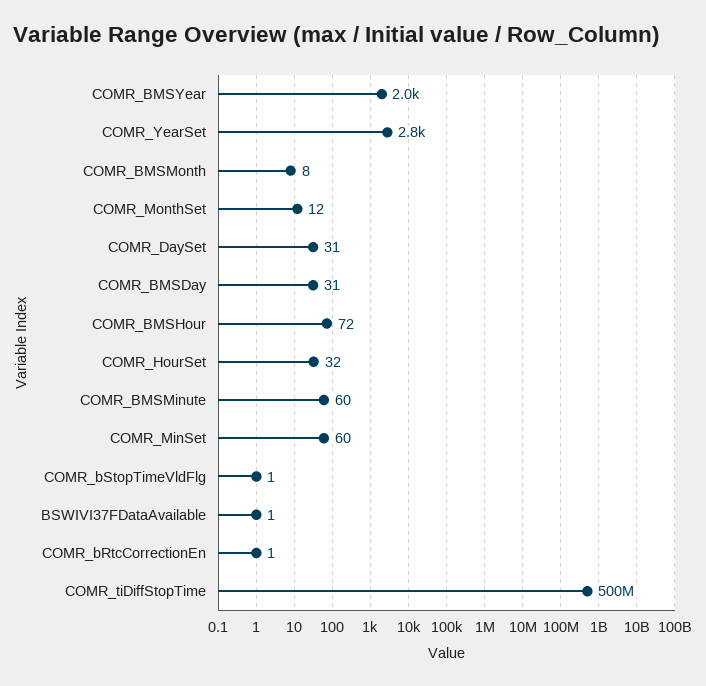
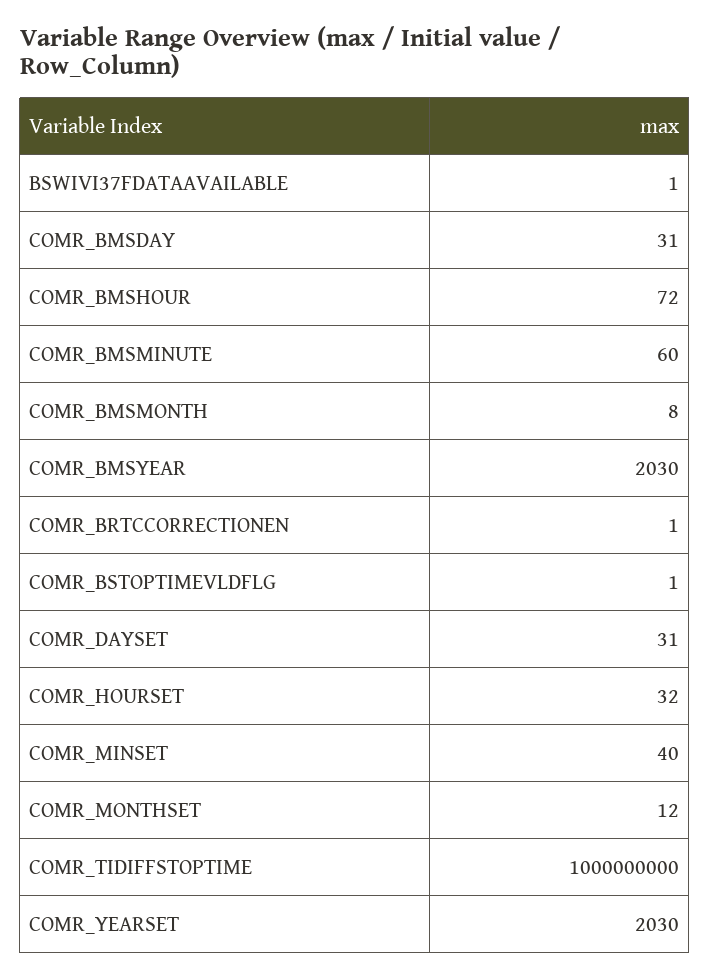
COMR_YearSet: 2800 -> 2030
COMR_MinSet: 60 -> 40
COMR_tiDiffStopTime: 500000000 -> 1000000000

